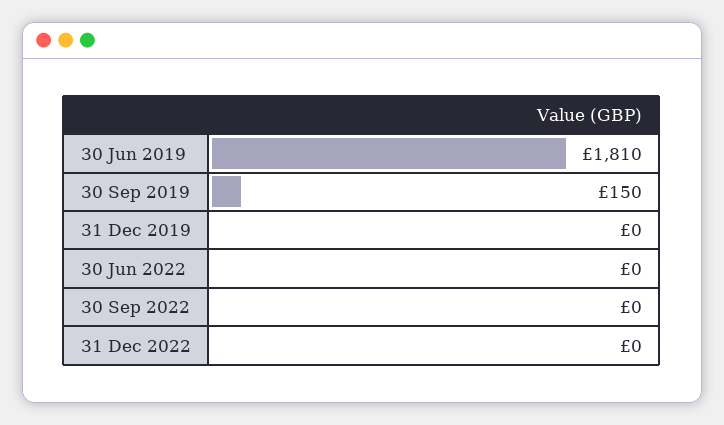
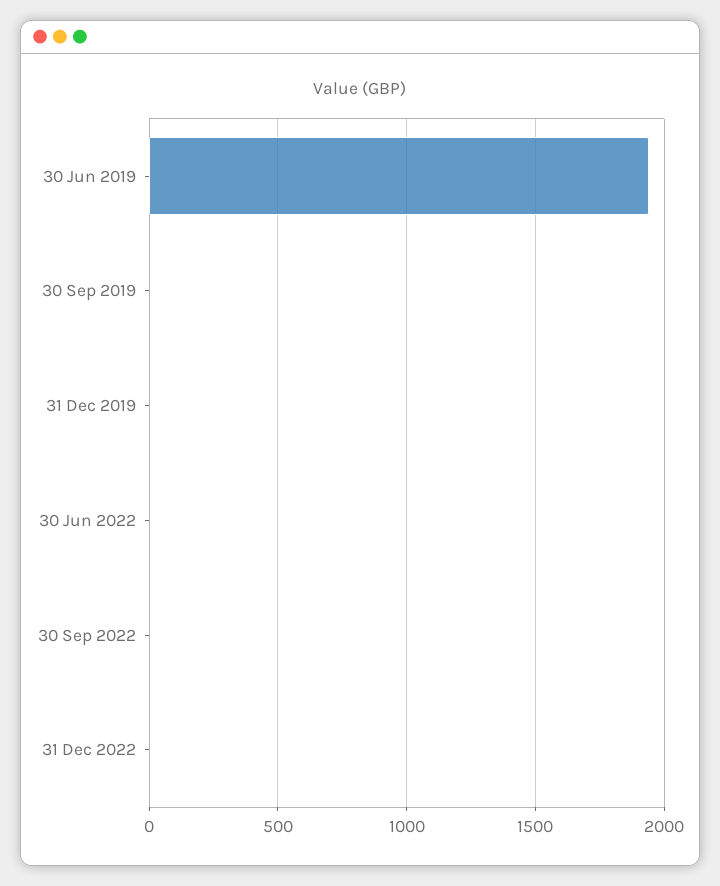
30 Jun 2019: 1810 -> 1950
30 Sep 2019: 150 -> 0

